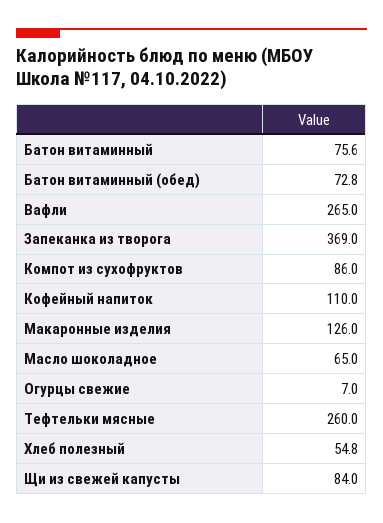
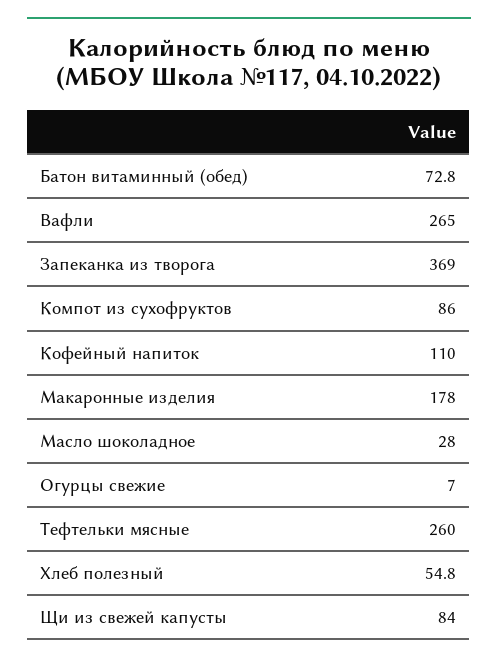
Батон витаминный: 75.6 -> none
Макаронные изделия: 126 -> 178
Масло шоколадное: 65 -> 28

